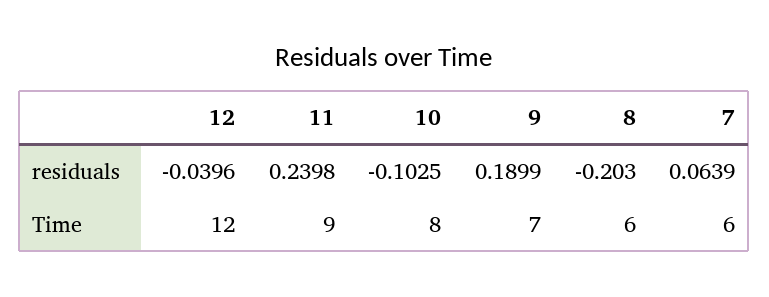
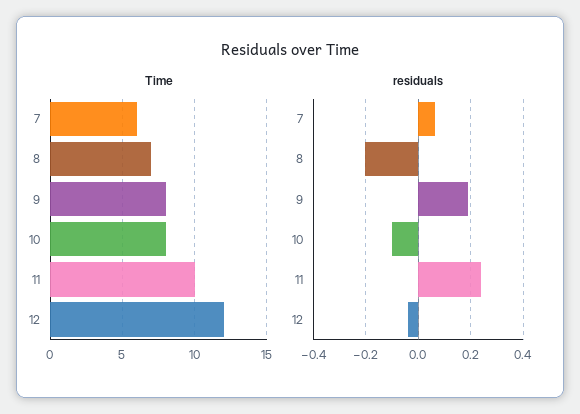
Time, 11: 9 -> 10
Time, 9: 7 -> 8
Time, 8: 6 -> 7

